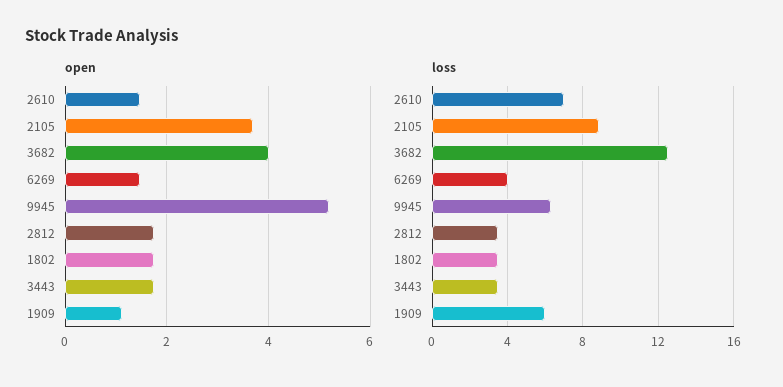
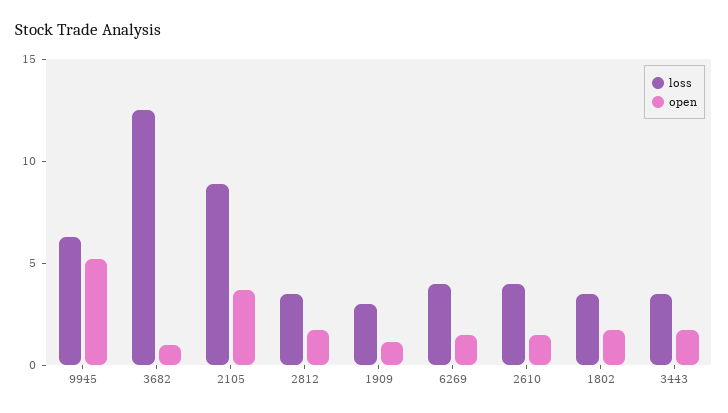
open, 3682: 4 -> 1
loss, 2610: 7 -> 4
loss, 1909: 6 -> 3

